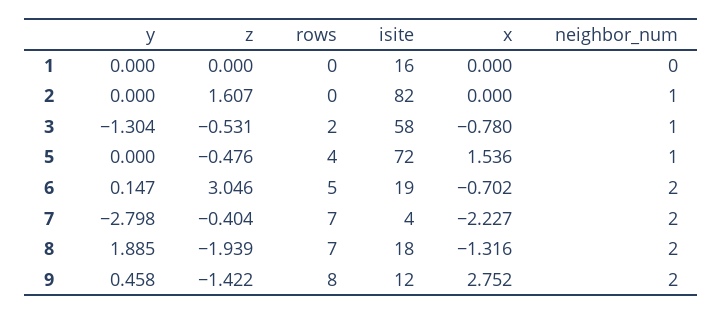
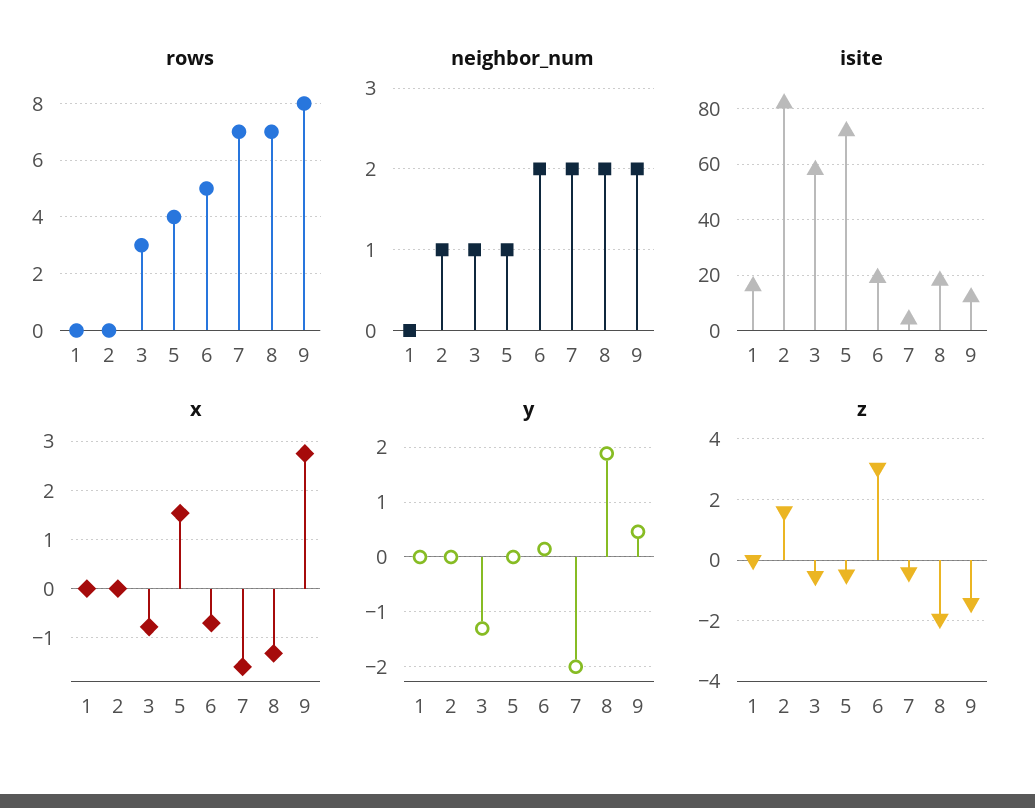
rows, 3: 2 -> 3
y, 7: -2.798 -> -2
x, 7: -2.227 -> -1.6

